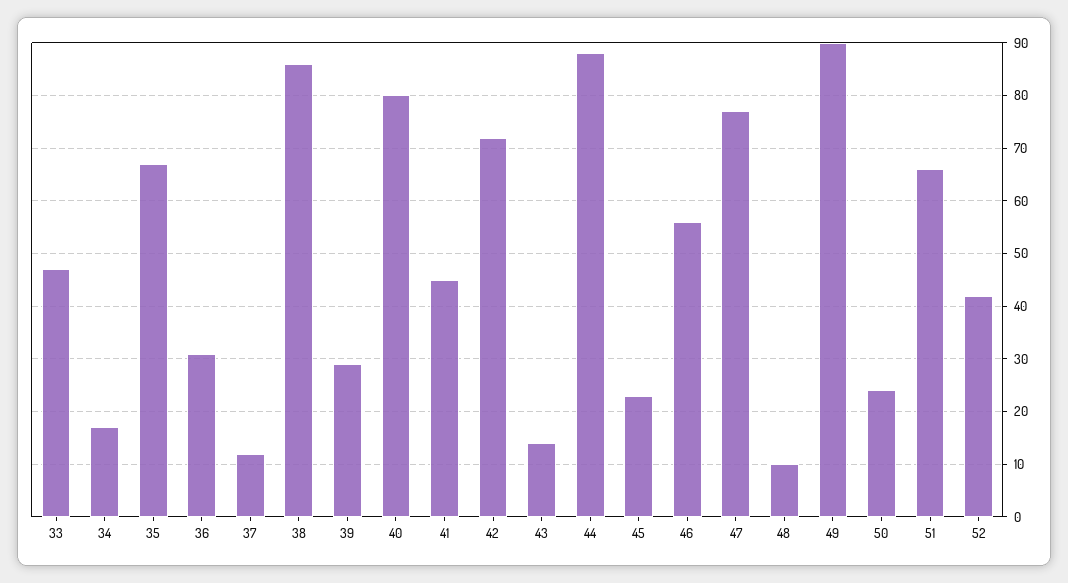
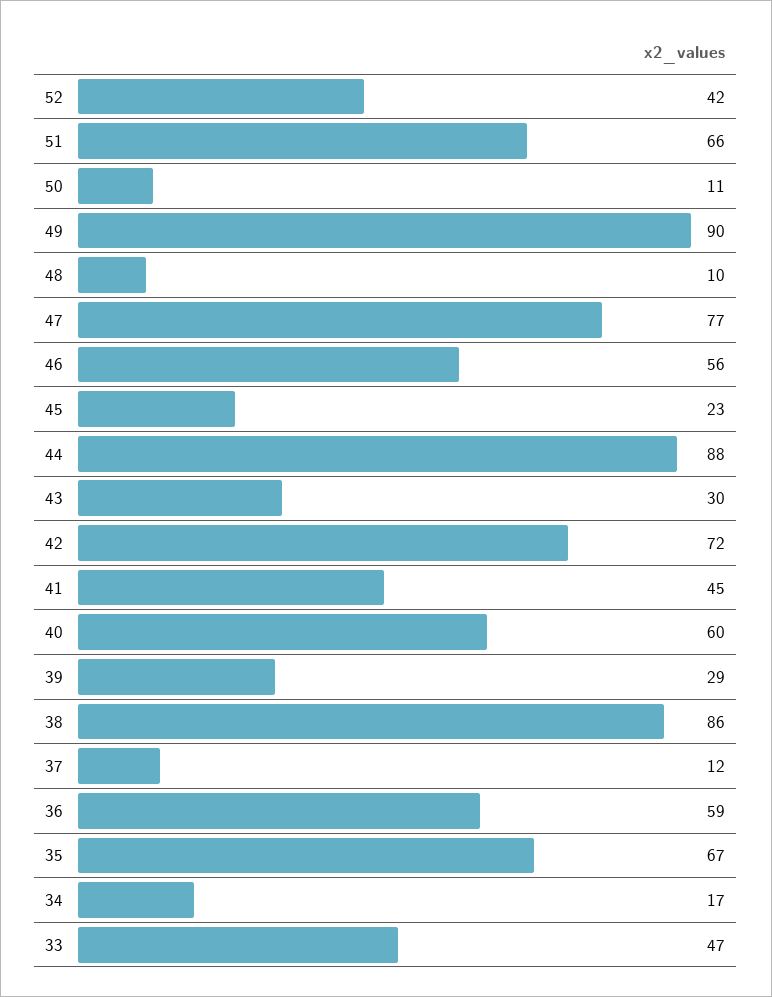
36: 30 -> 59
40: 80 -> 60
43: 15 -> 30
50: 25 -> 11

